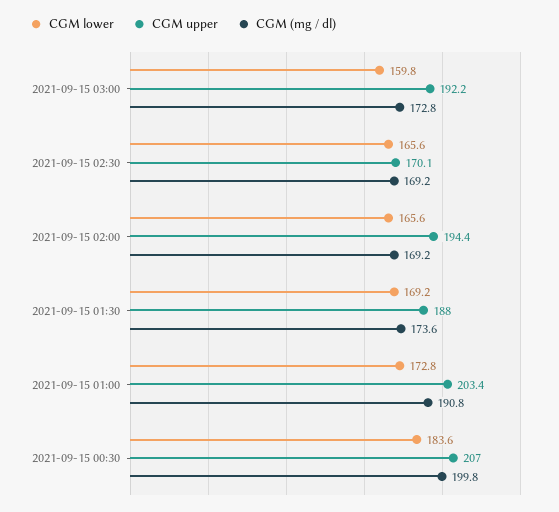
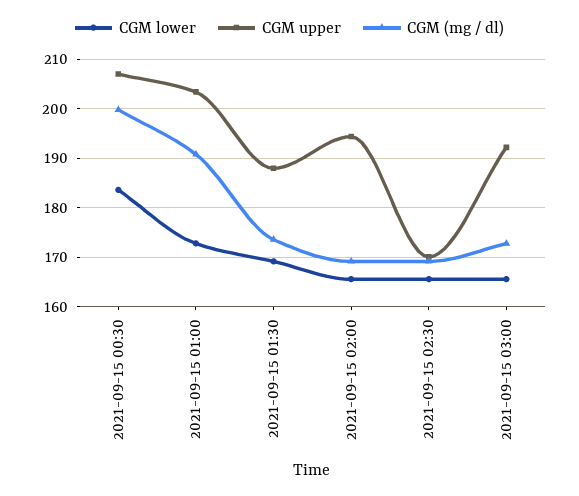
CGM lower, 2021-09-15 03:00: 159.8 -> 166

